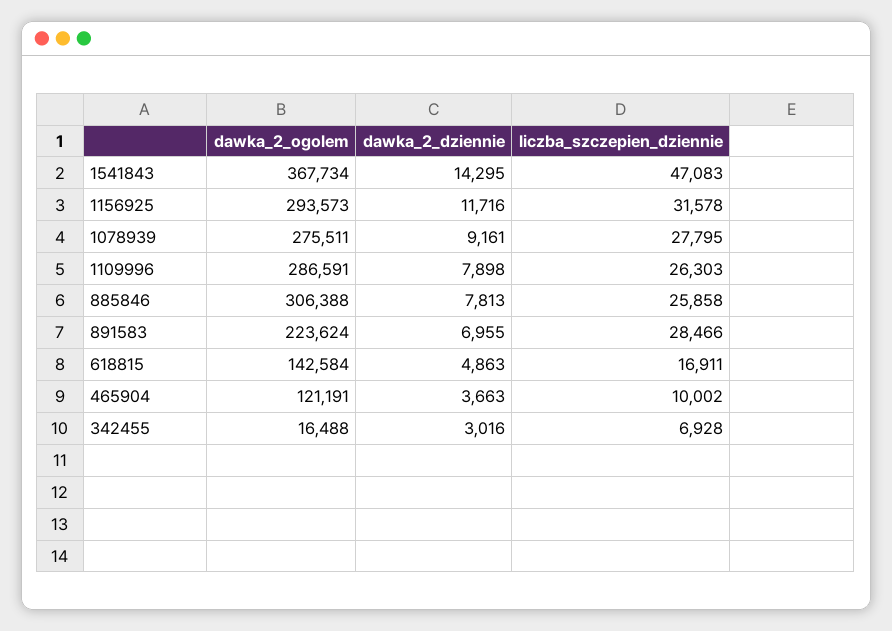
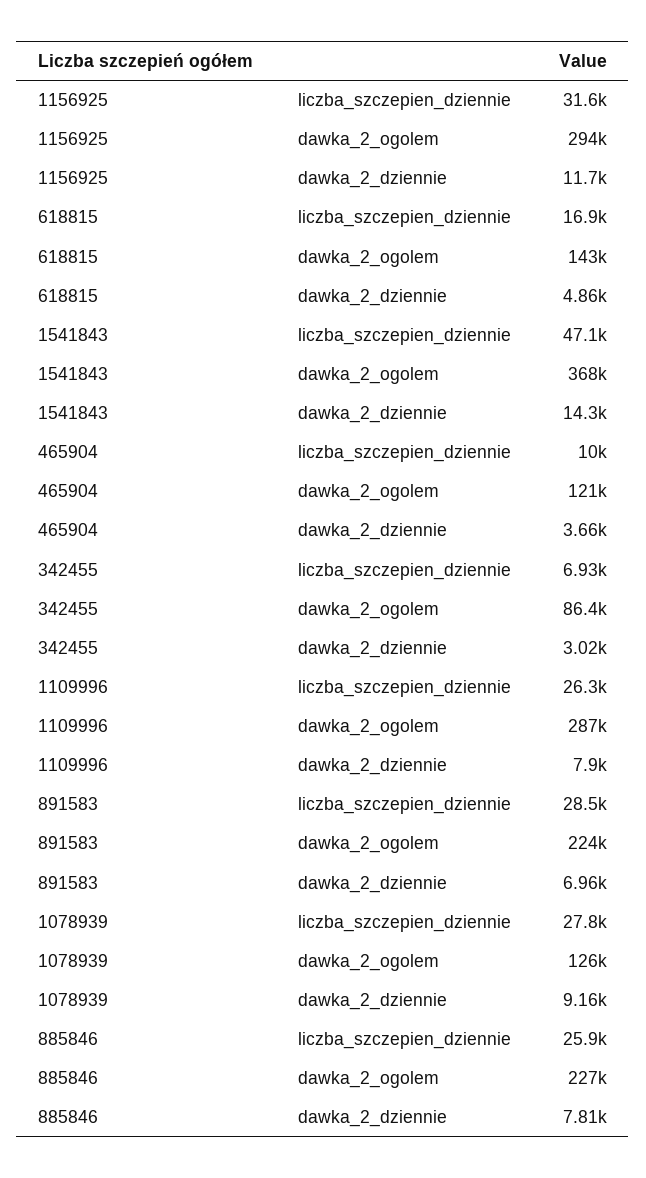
dawka_2_ogolem, 1078939: 275511 -> 126000
dawka_2_ogolem, 885846: 306388 -> 227000
dawka_2_ogolem, 342455: 16488 -> 86400

